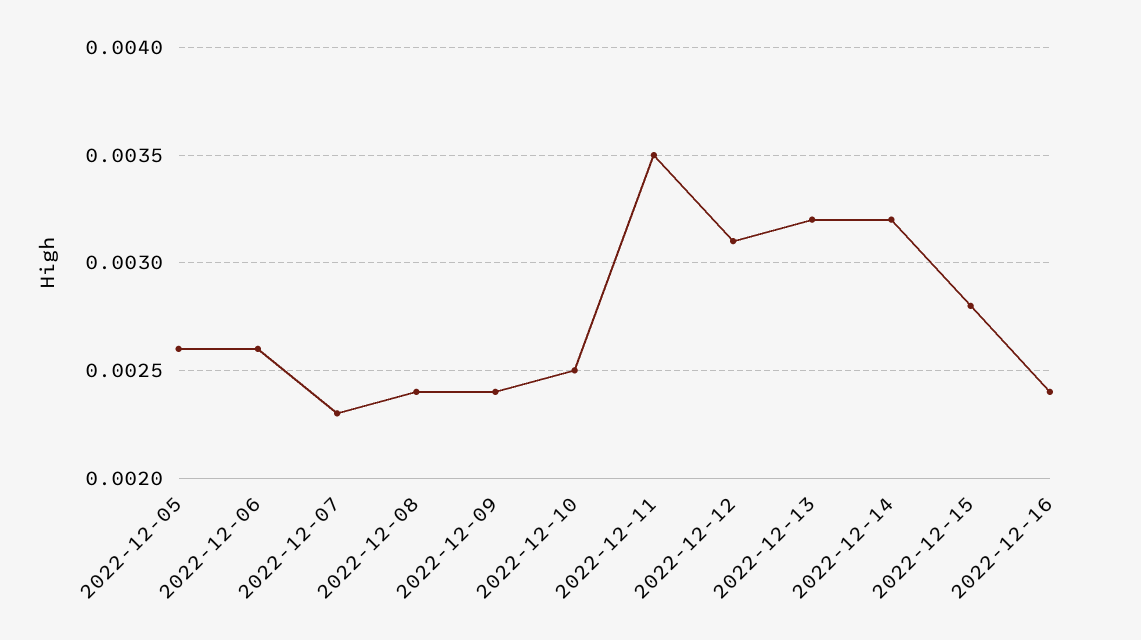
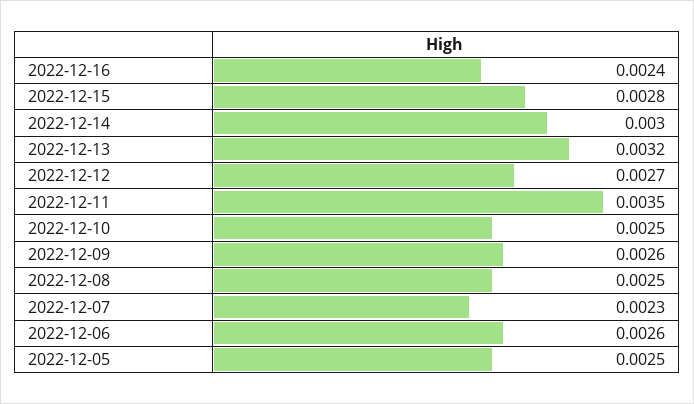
2022-12-05: 0.0026 -> 0.0025
2022-12-08: 0.0024 -> 0.0025
2022-12-09: 0.0024 -> 0.0026
2022-12-12: 0.0031 -> 0.0027
2022-12-14: 0.0032 -> 0.003

